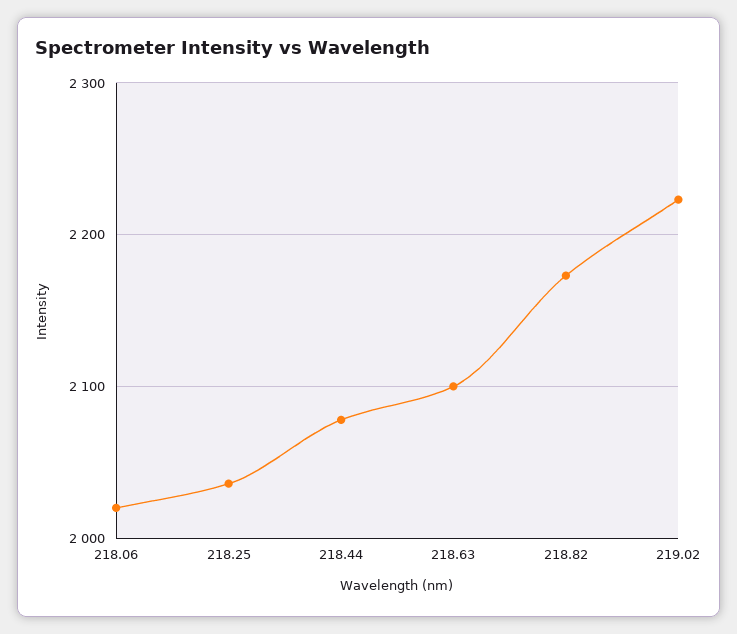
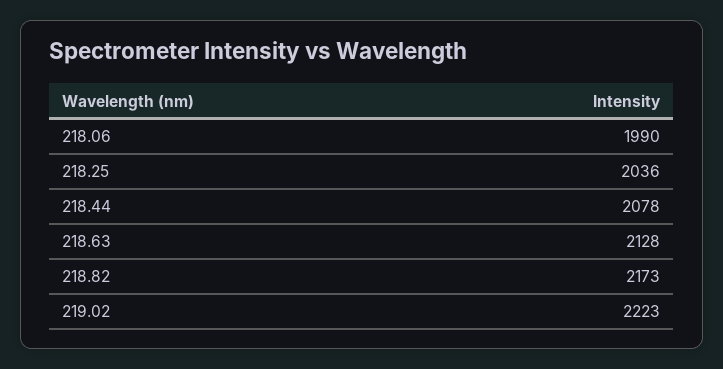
218.06: 2020 -> 1990
218.63: 2100 -> 2128

